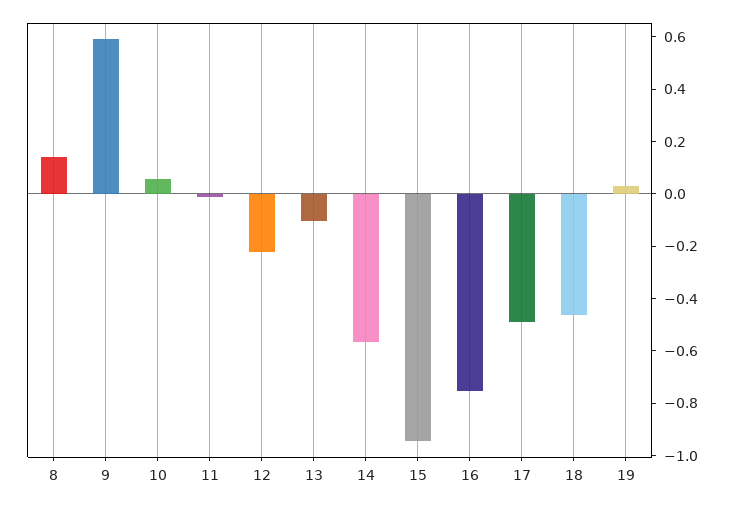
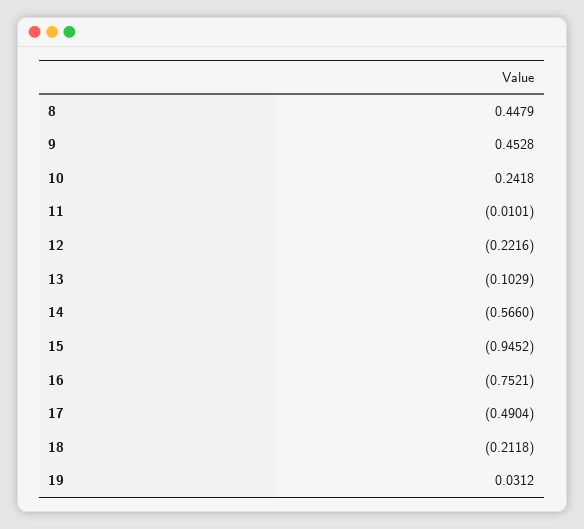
8: 0.15 -> 0.4479
9: 0.6 -> 0.4528
10: 0.05 -> 0.2418
18: -0.45 -> -0.2118

